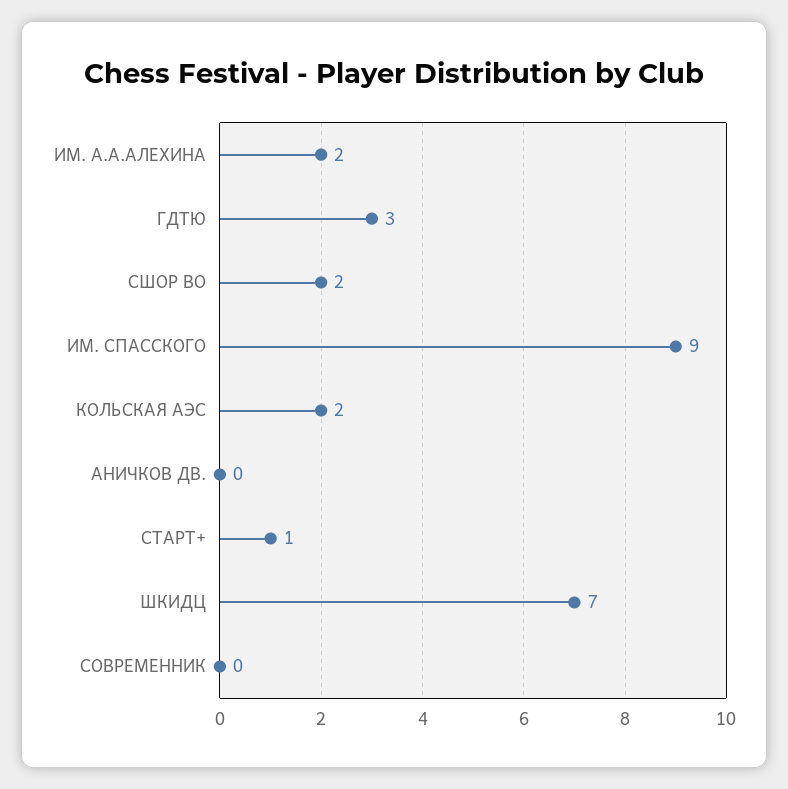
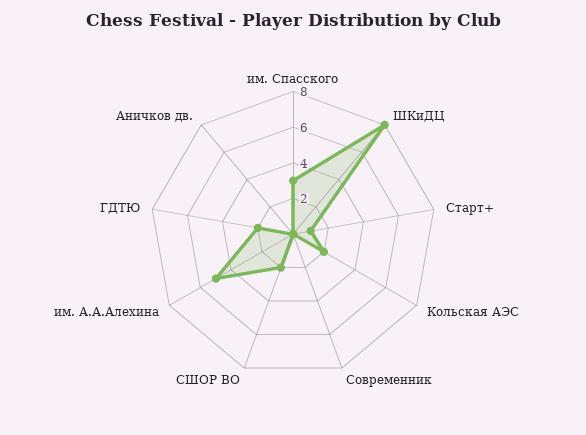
ИМ. А.А.АЛЕХИНА: 2 -> 5
ГДТЮ: 3 -> 2
ИМ. СПАССКОГО: 9 -> 3
ШКИДЦ: 7 -> 8

